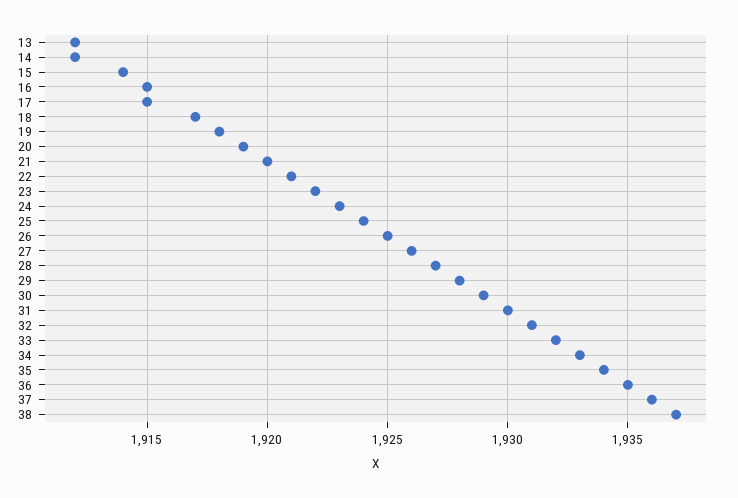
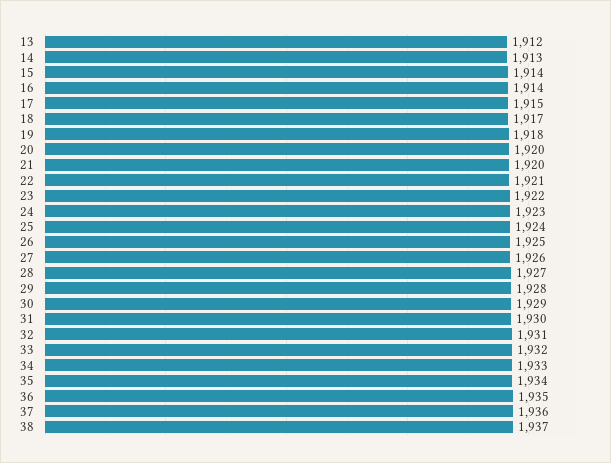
14: 1912 -> 1913
16: 1915 -> 1914
20: 1919 -> 1920

